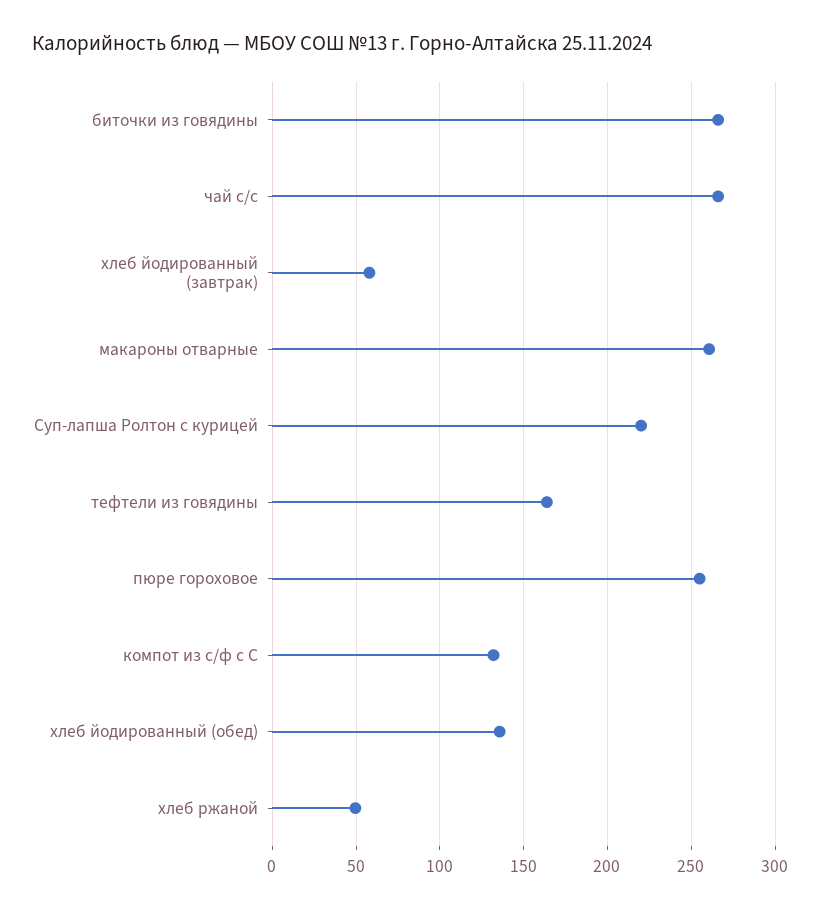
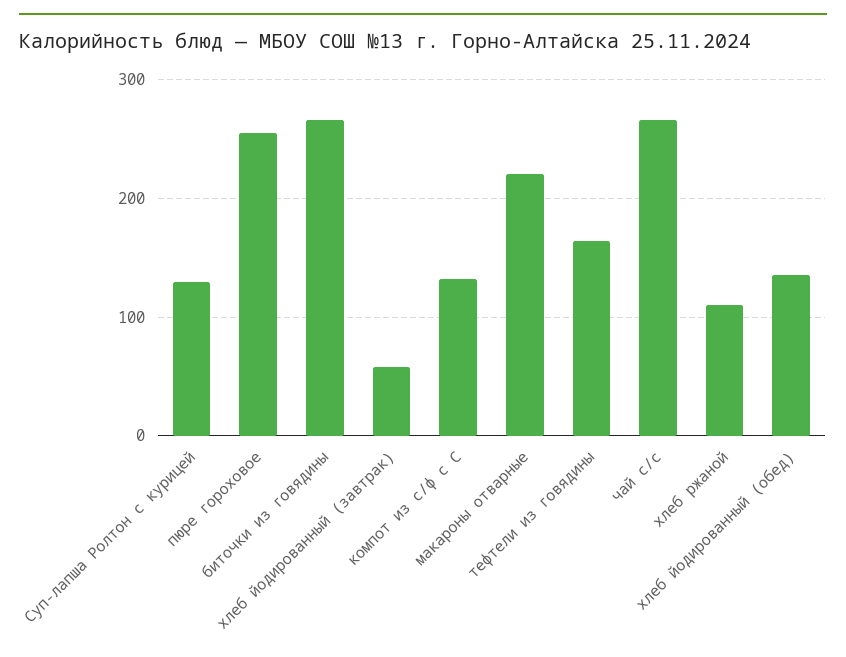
макароны отварные: 260 -> 220
Суп-лапша Ролтон с курицей: 220 -> 130
хлеб ржаной: 50 -> 110

